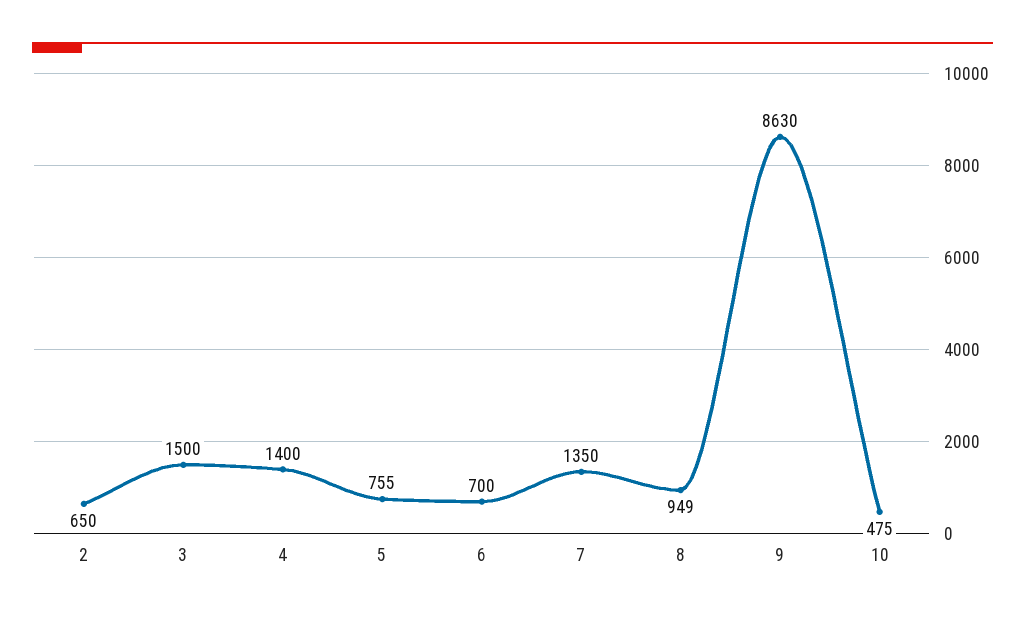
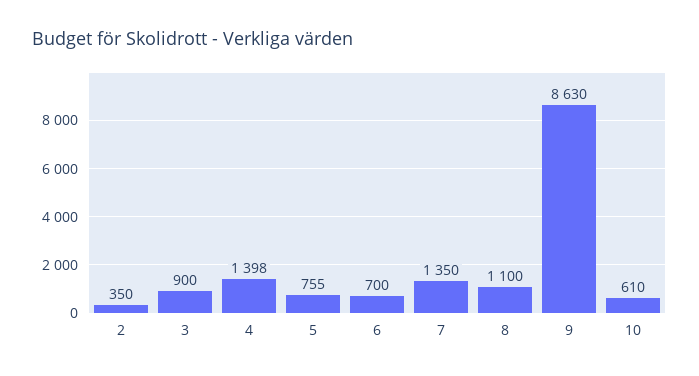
2: 650 -> 350
3: 1500 -> 900
4: 1400 -> 1398
8: 949 -> 1100
10: 475 -> 610

